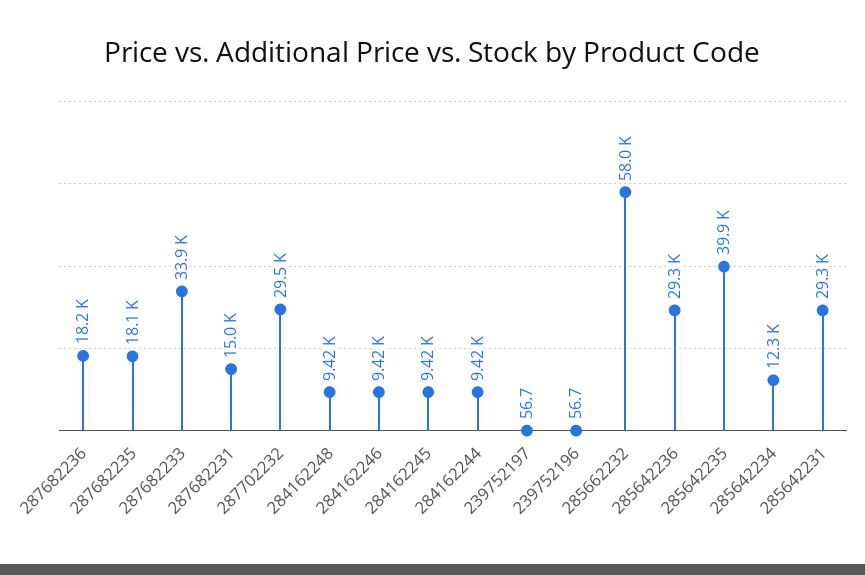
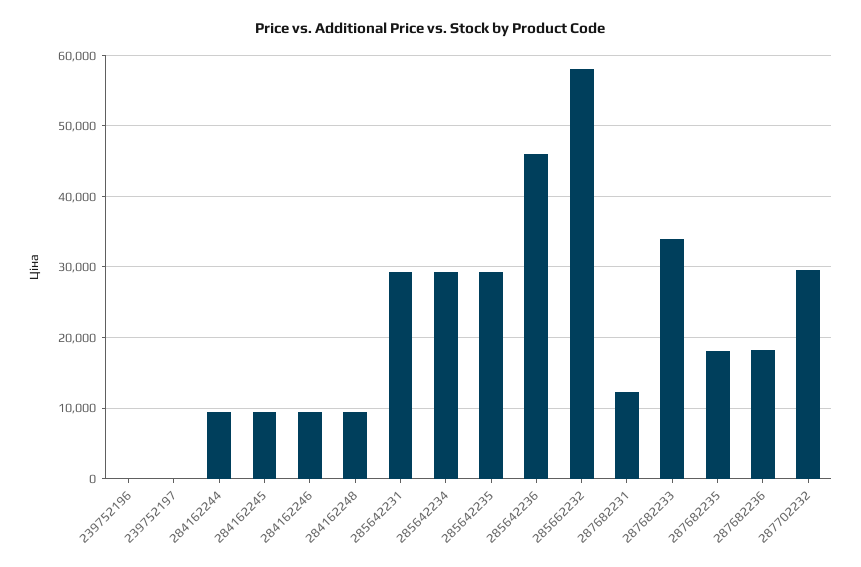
287682231: 15000 -> 12000
285642236: 29300 -> 46000
285642235: 39900 -> 29000
285642234: 12300 -> 29000

